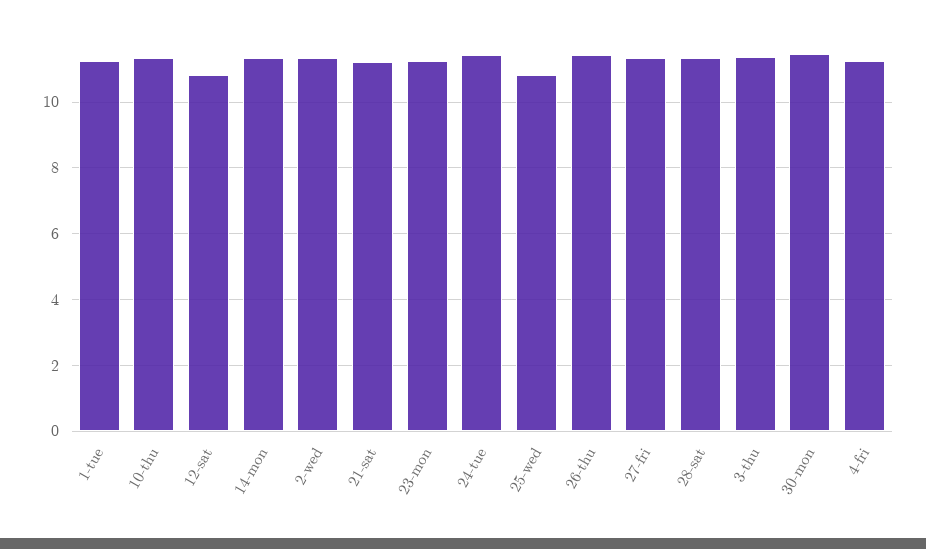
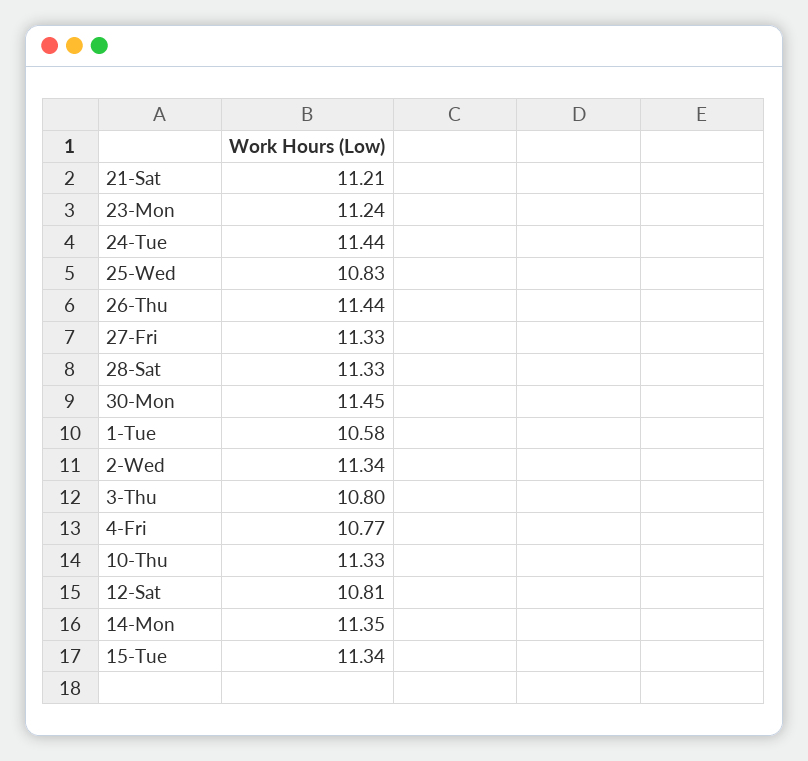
1-tue: 11.2 -> 10.58
3-thu: 11.4 -> 10.8
4-fri: 11.2 -> 10.77
15-Tue: none -> 11.34

